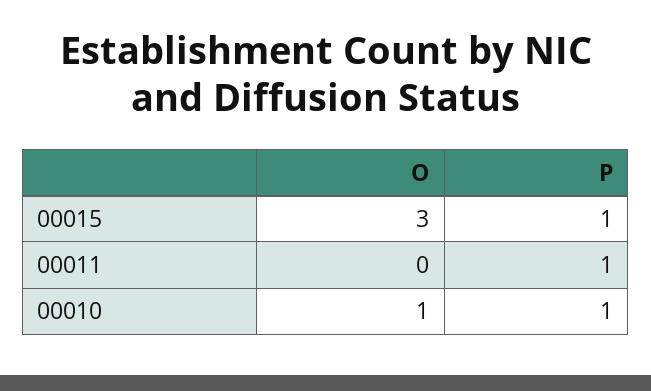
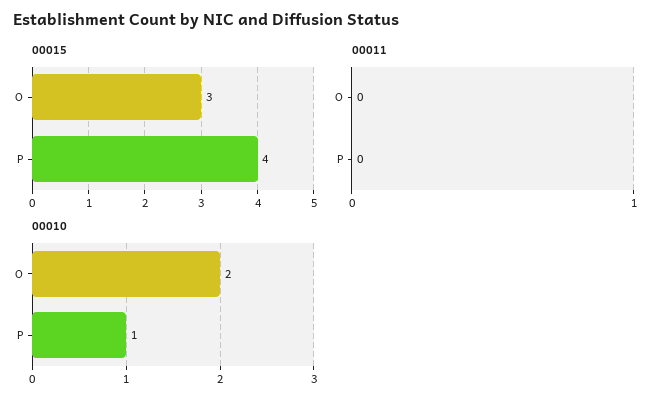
00015, P: 1 -> 4
00011, P: 1 -> 0
00010, O: 1 -> 2

